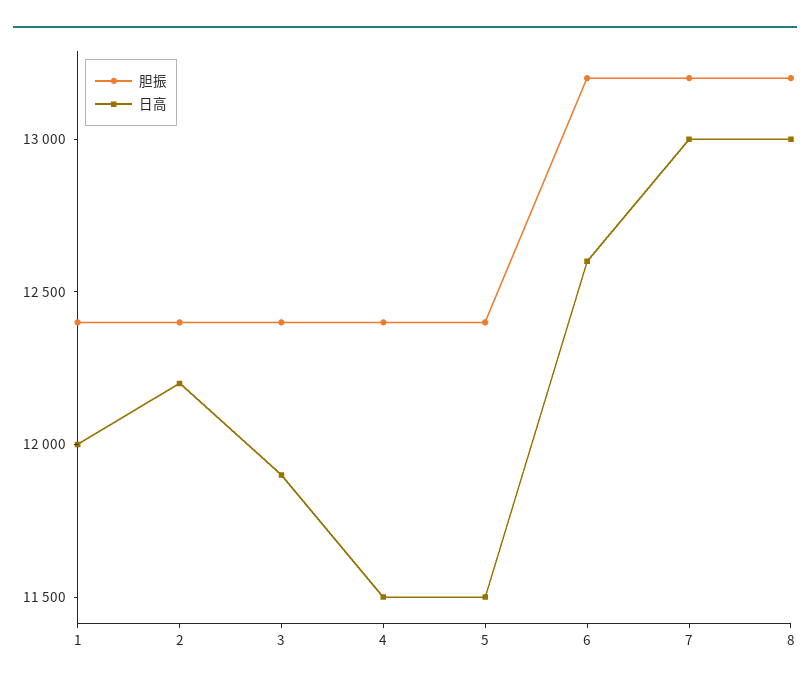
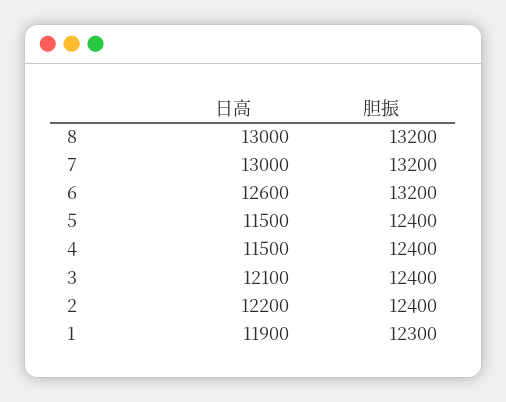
胆振, 1: 12400 -> 12300
日高, 1: 12000 -> 11900
日高, 3: 11900 -> 12100

